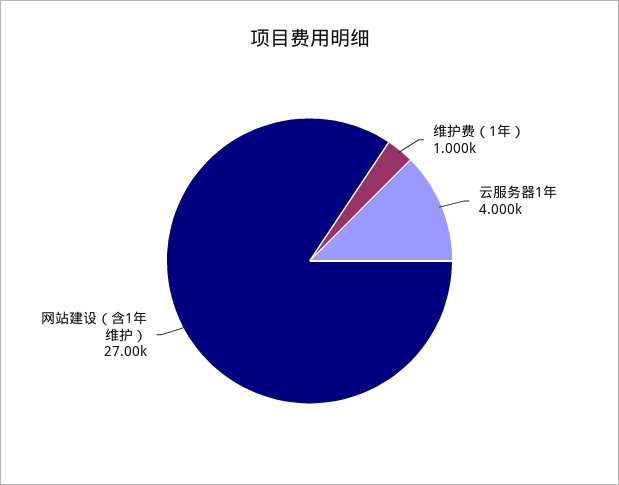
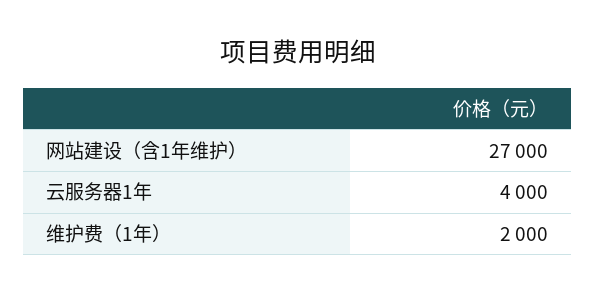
维护费（1年）: 1000 -> 2000

